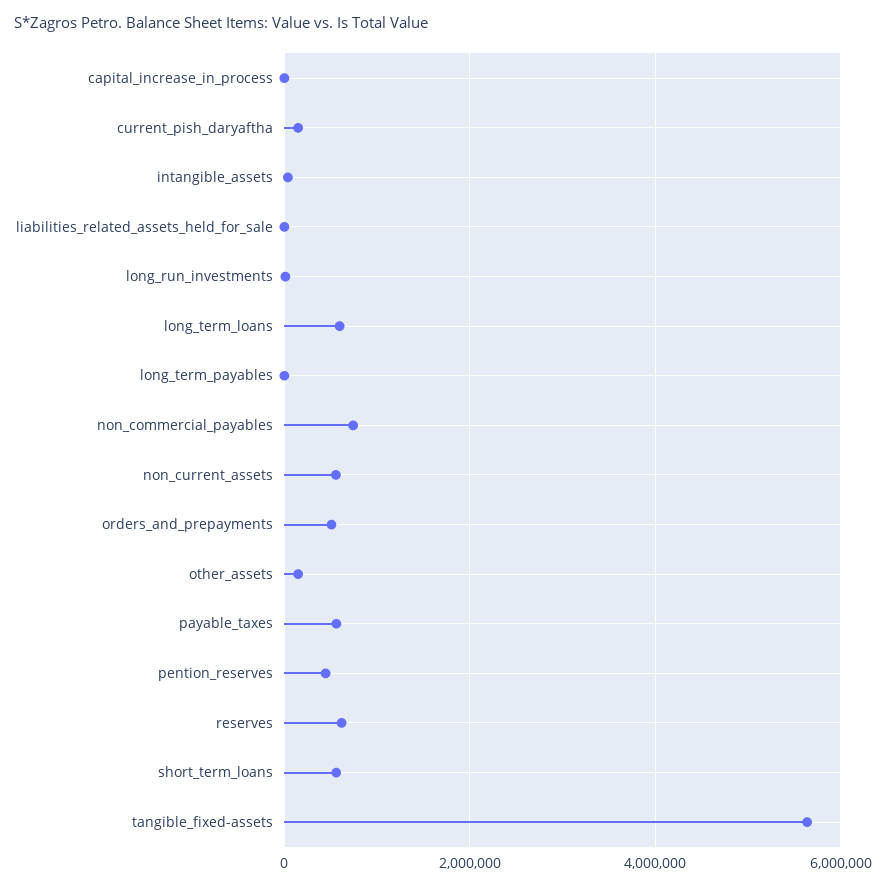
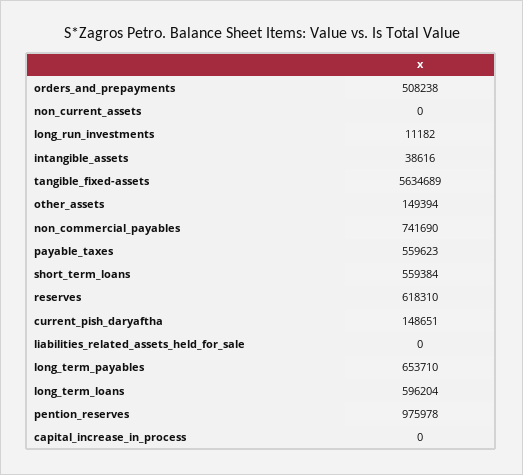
long_term_payables: 0 -> 653710
non_current_assets: 600000 -> 0
pention_reserves: 400000 -> 975978

